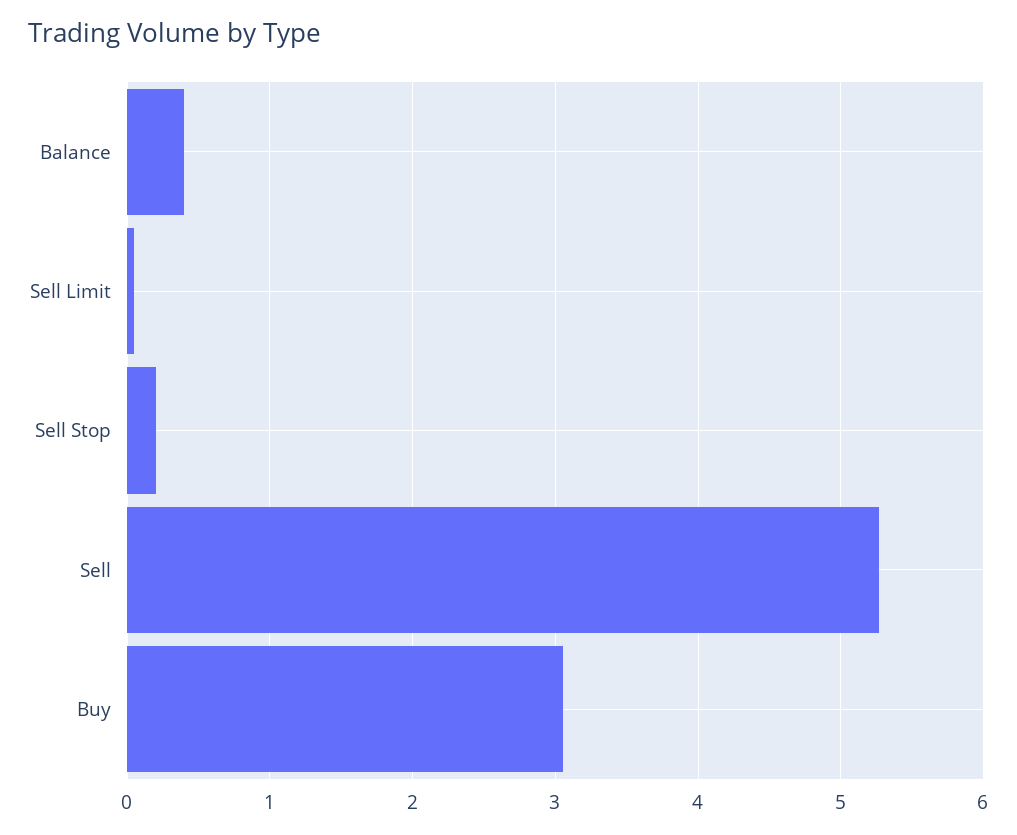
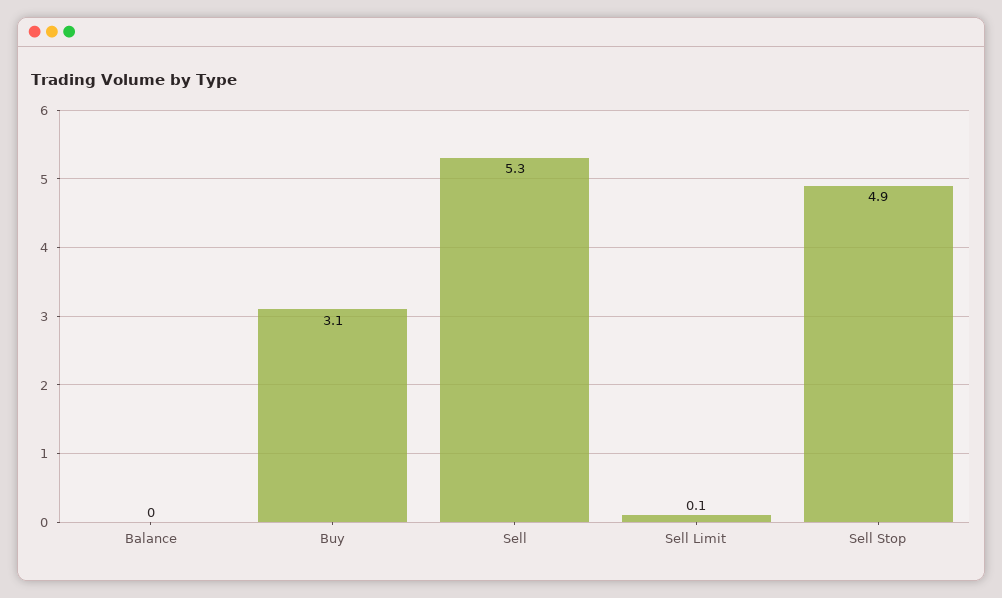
Balance: 0.4 -> 0
Sell Stop: 0.2 -> 4.9

